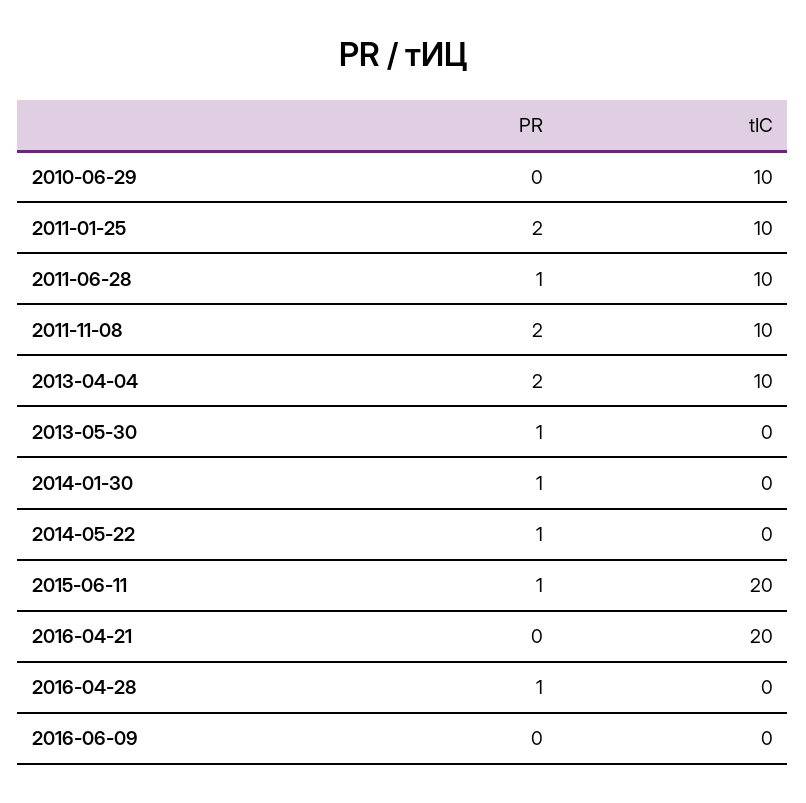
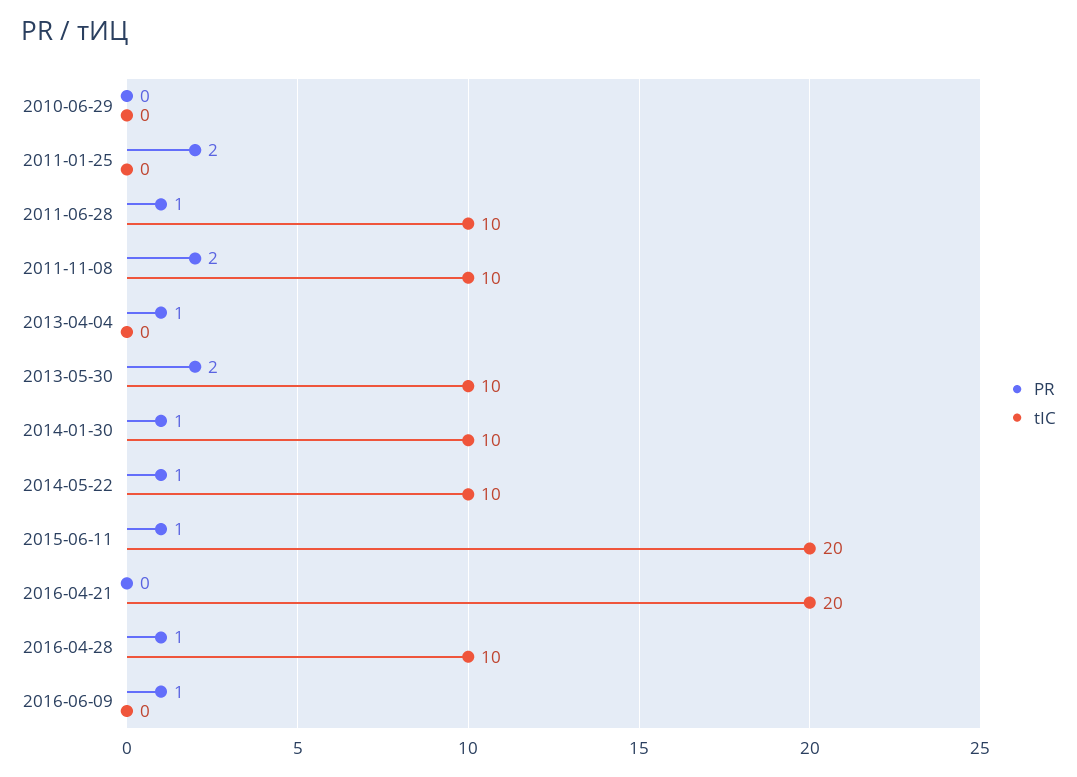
tIC, 2010-06-29: 10 -> 0
tIC, 2011-01-25: 10 -> 0
PR, 2013-04-04: 2 -> 1
tIC, 2013-04-04: 10 -> 0
PR, 2013-05-30: 1 -> 2
tIC, 2013-05-30: 0 -> 10
tIC, 2014-01-30: 0 -> 10
tIC, 2014-05-22: 0 -> 10
tIC, 2016-04-28: 0 -> 10
PR, 2016-06-09: 0 -> 1

